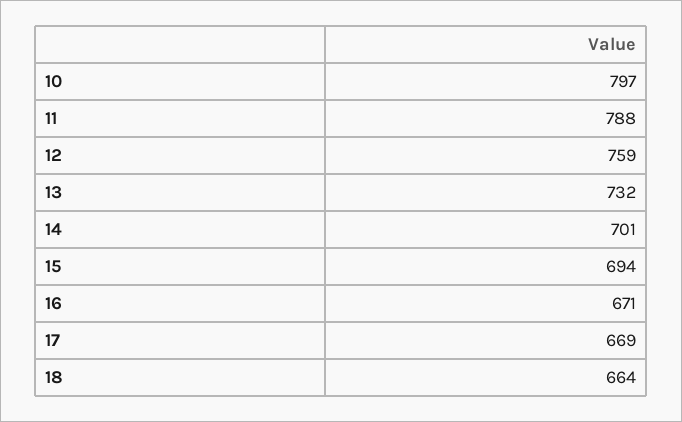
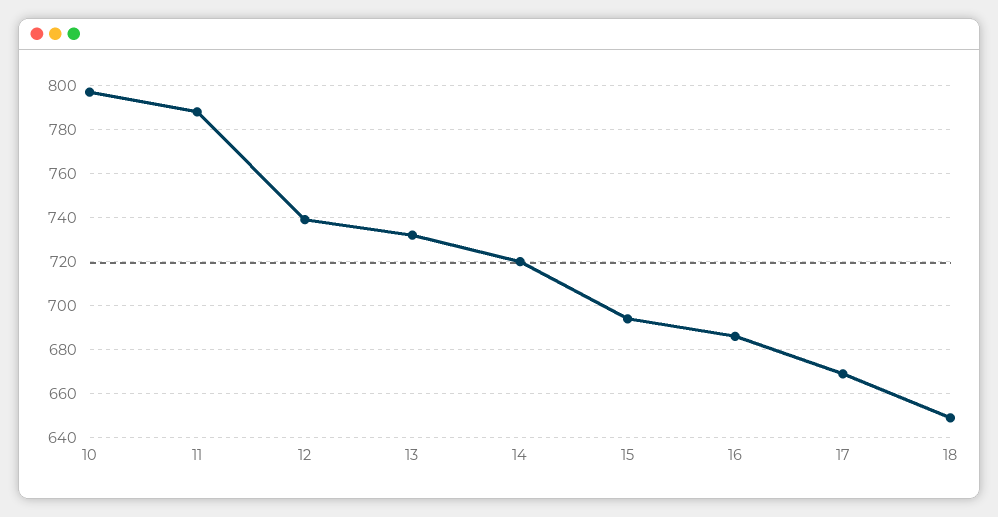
12: 759 -> 740
14: 701 -> 720
16: 671 -> 685
18: 664 -> 650

